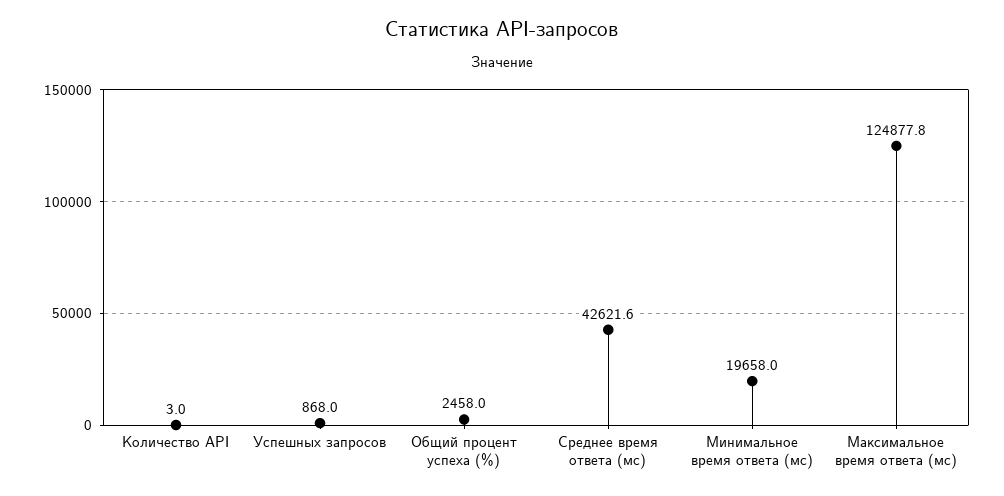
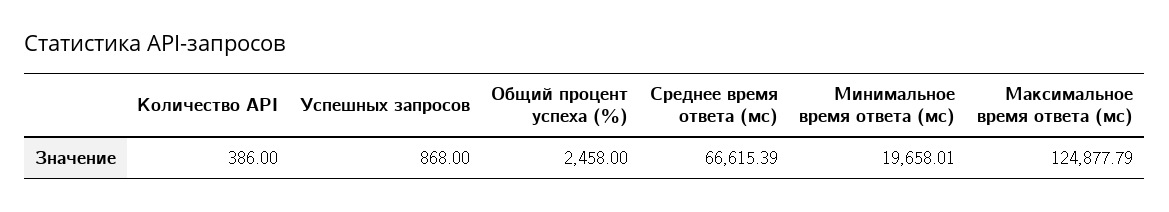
Количество API: 3 -> 386
Среднее время ответа (мс): 42621.6 -> 66615.39

